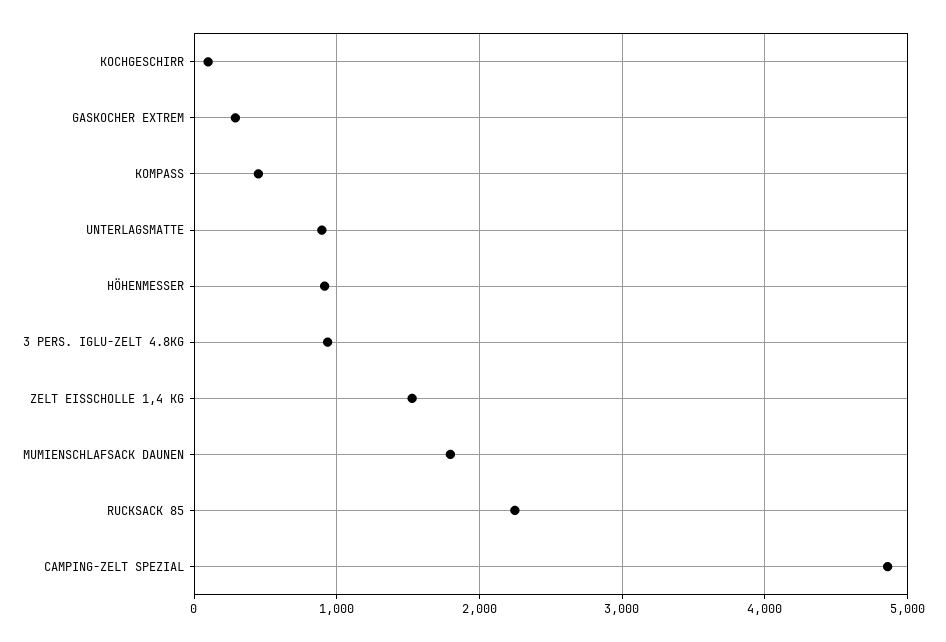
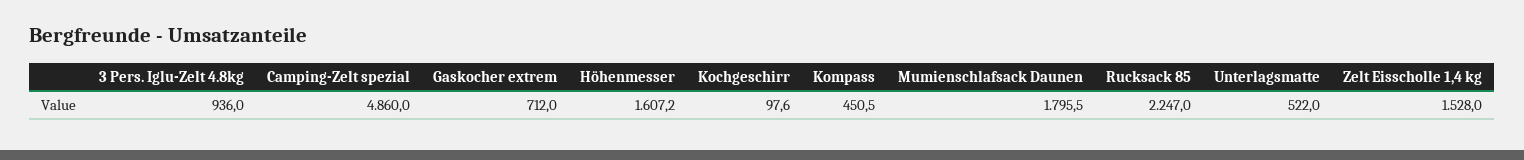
GASKOCHER EXTREM: 300 -> 712
UNTERLAGSMATTE: 900 -> 522
HÖHENMESSER: 900 -> 1607.2

